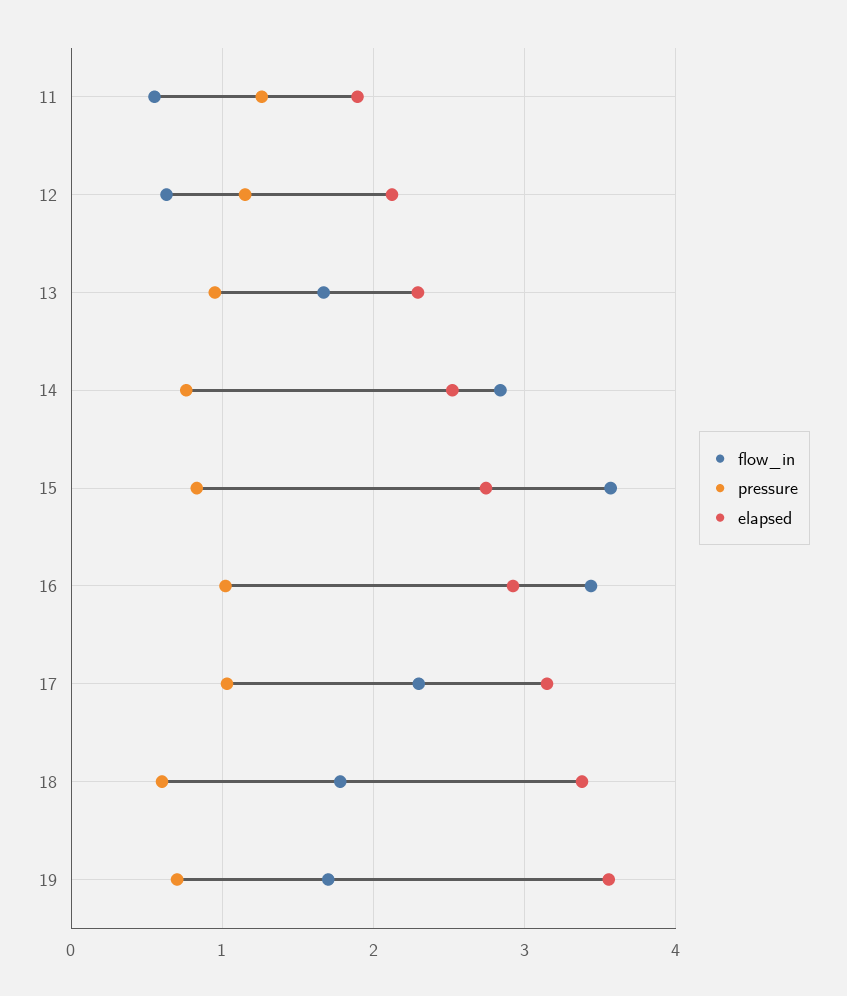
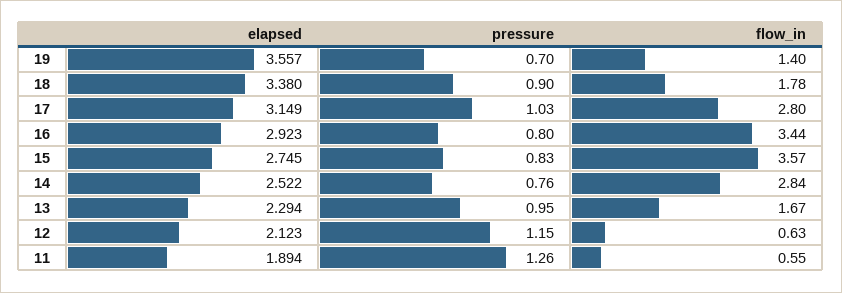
pressure, 16: 1 -> 0.8
flow_in, 17: 2.3 -> 2.8
pressure, 18: 0.6 -> 0.9
flow_in, 19: 1.7 -> 1.4

